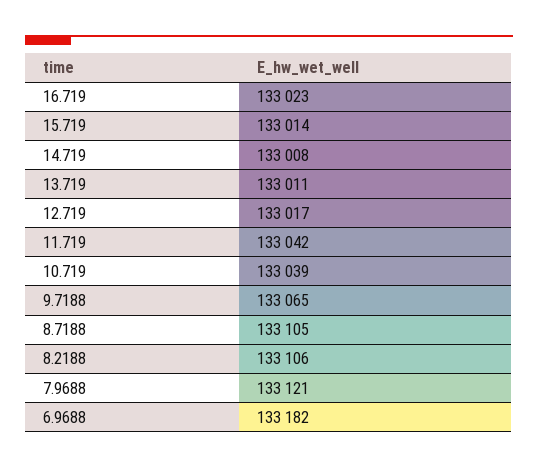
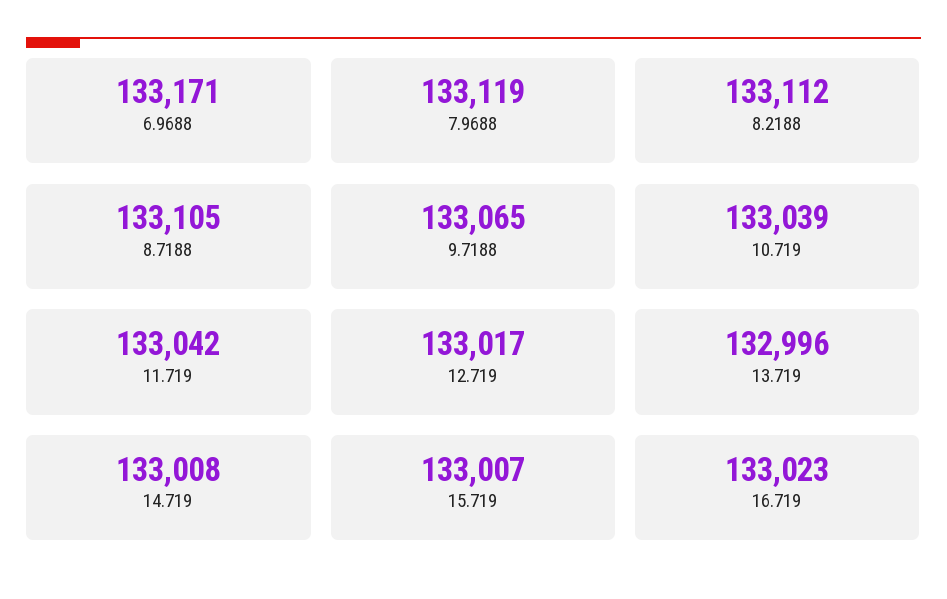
15.719: 133014 -> 133007
13.719: 133011 -> 132996
8.2188: 133106 -> 133112
7.9688: 133121 -> 133119
6.9688: 133182 -> 133171

